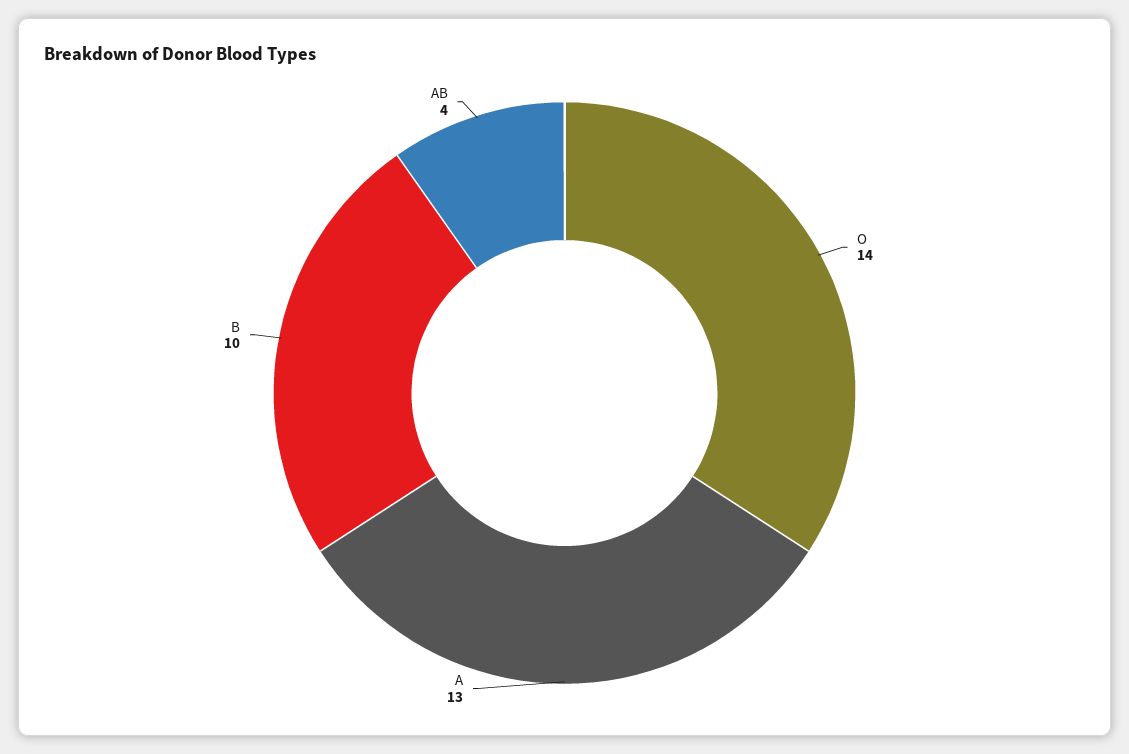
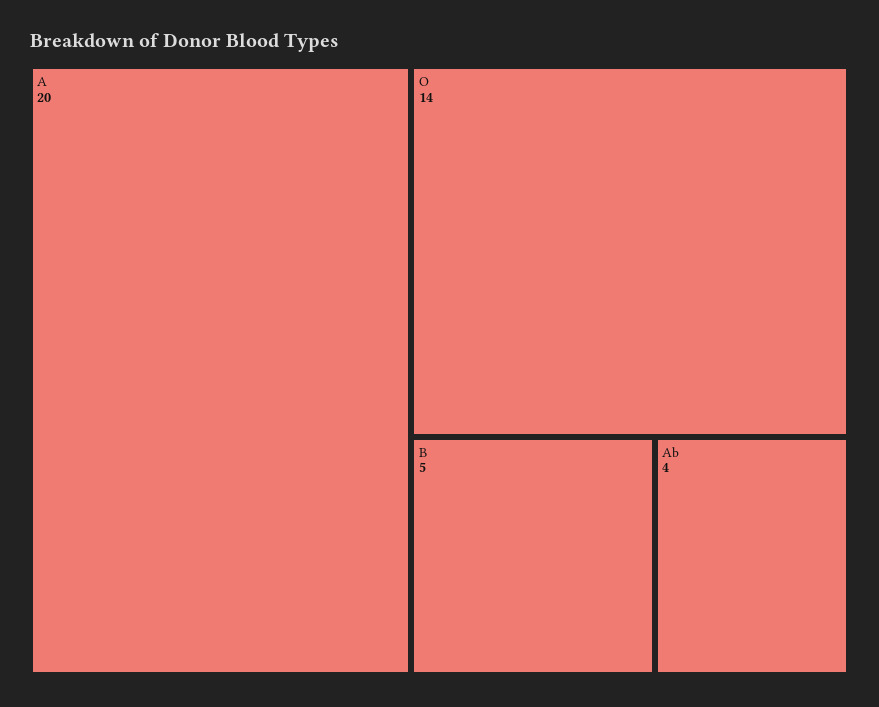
A: 13 -> 20
B: 10 -> 5

